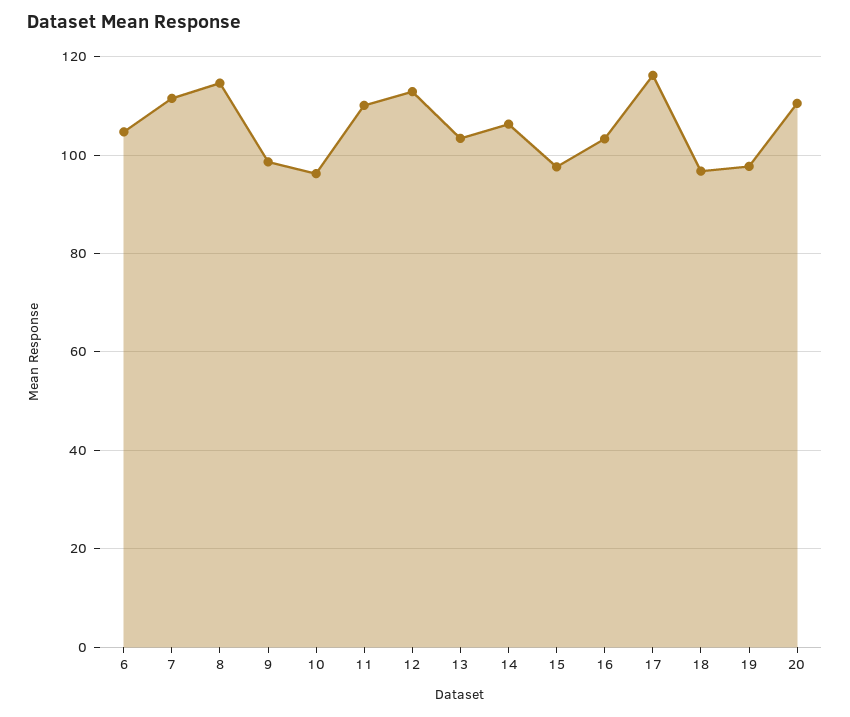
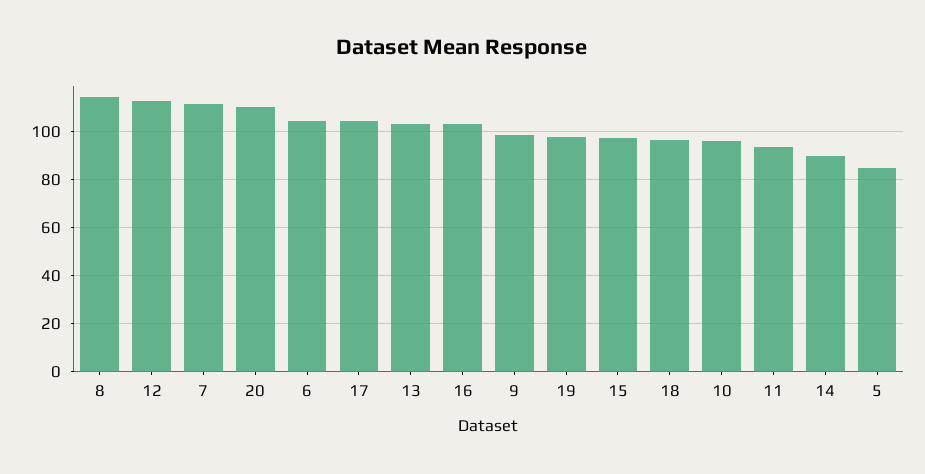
11: 110 -> 95
14: 106 -> 90
17: 116 -> 105
5: none -> 85

